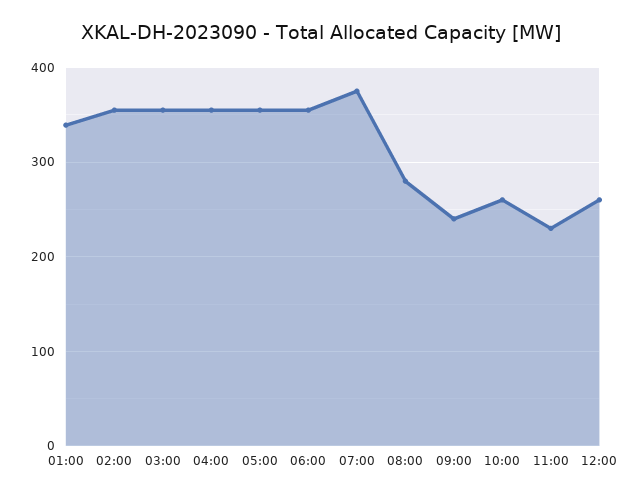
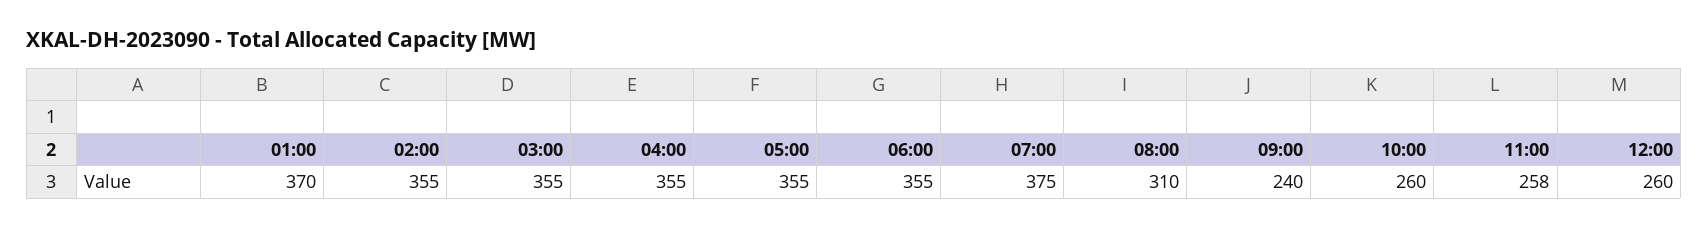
01:00: 340 -> 370
08:00: 280 -> 310
11:00: 230 -> 258

